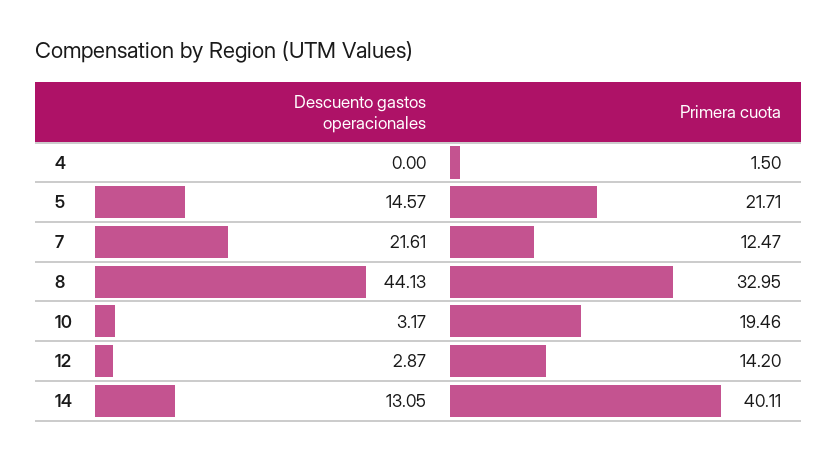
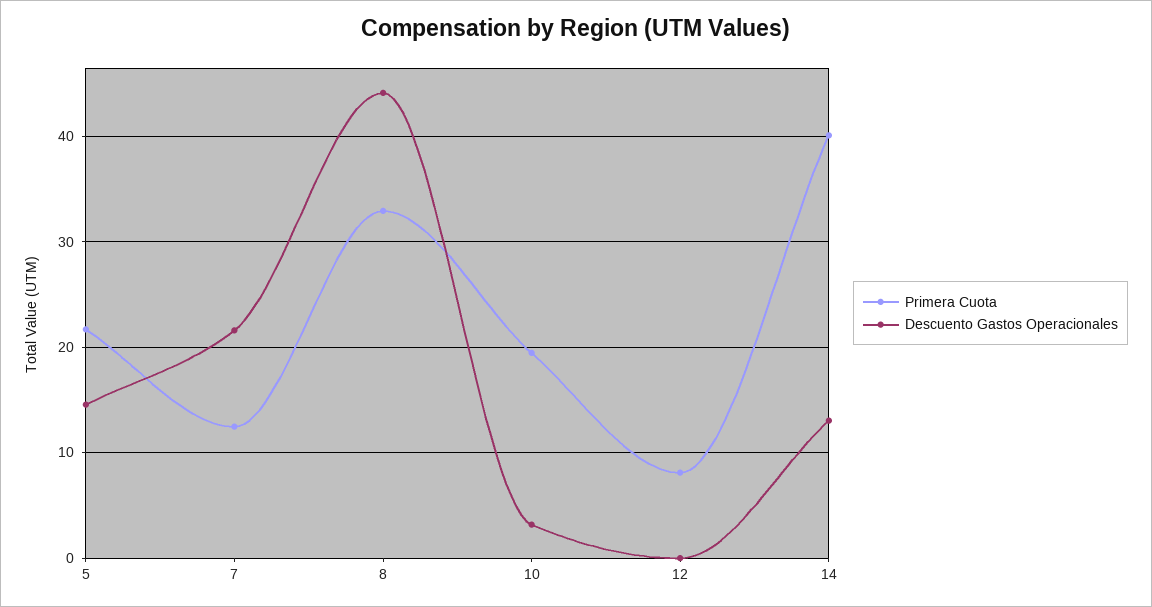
Descuento gastos operacionales, 4: 0 -> none
Primera cuota, 4: 1.5 -> none
Descuento gastos operacionales, 12: 2.87 -> 0
Primera cuota, 12: 14.2 -> 8

